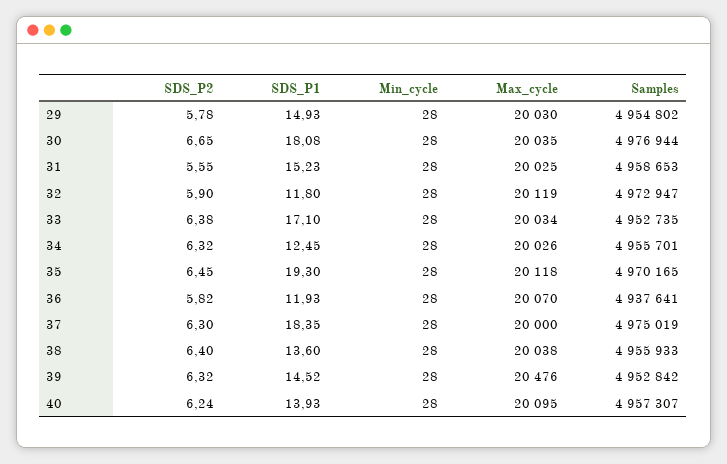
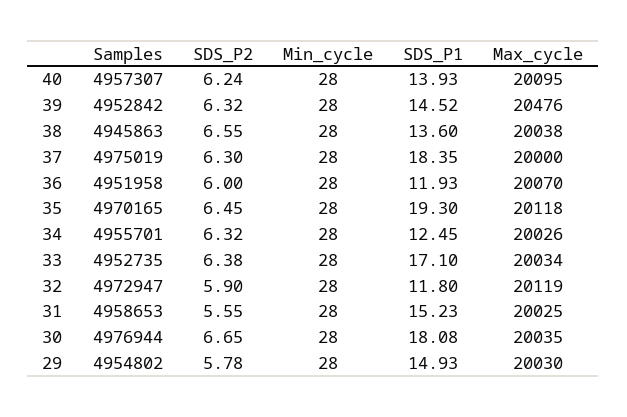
SDS_P2, 36: 5.82 -> 6
Samples, 36: 4937641 -> 4951958
SDS_P2, 38: 6.4 -> 6.55
Samples, 38: 4955933 -> 4945863

